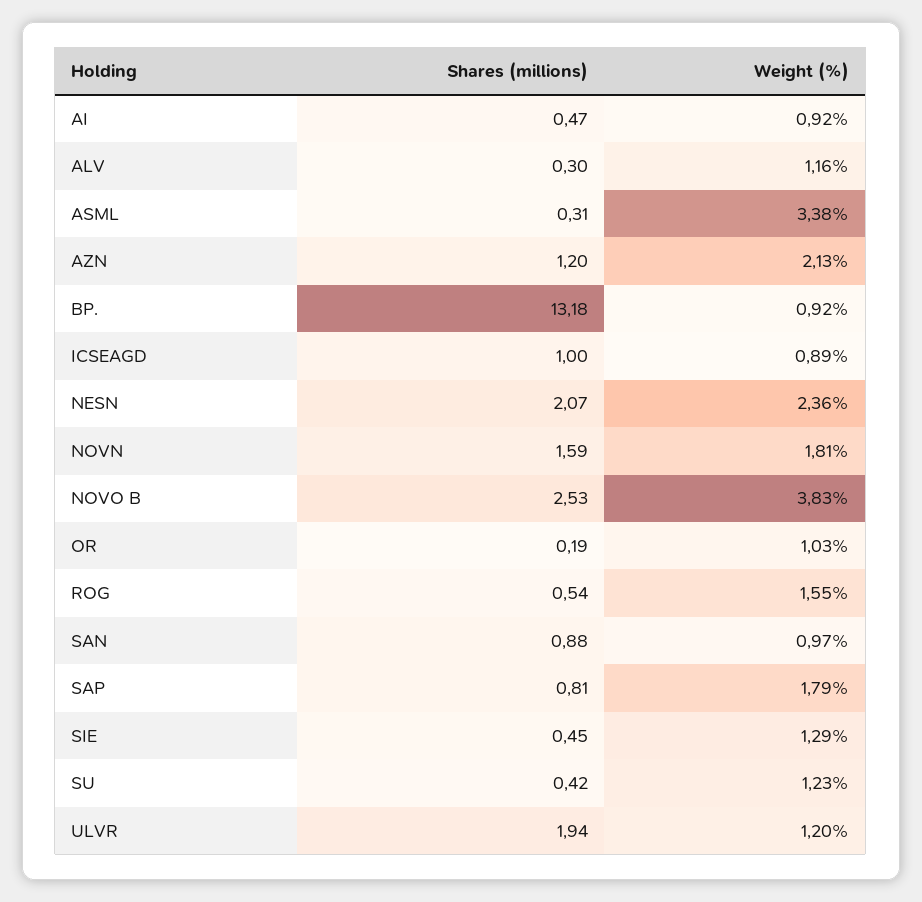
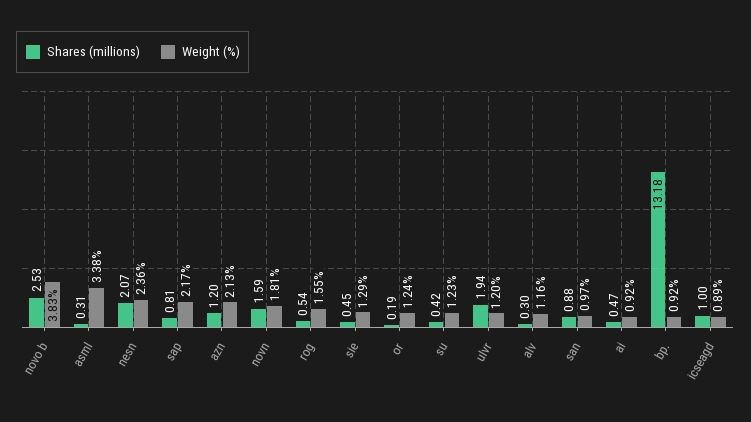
Weight (%), OR: 1.03 -> 1.24
Weight (%), SAP: 1.79 -> 2.17

